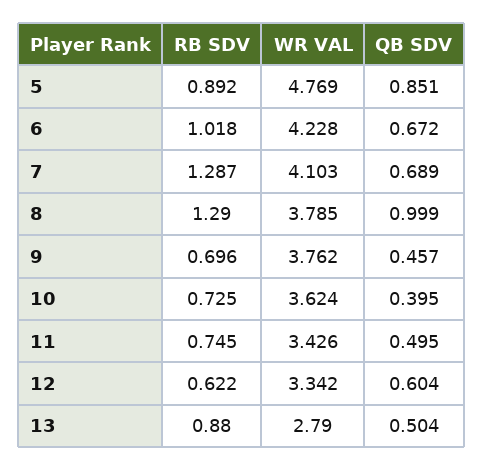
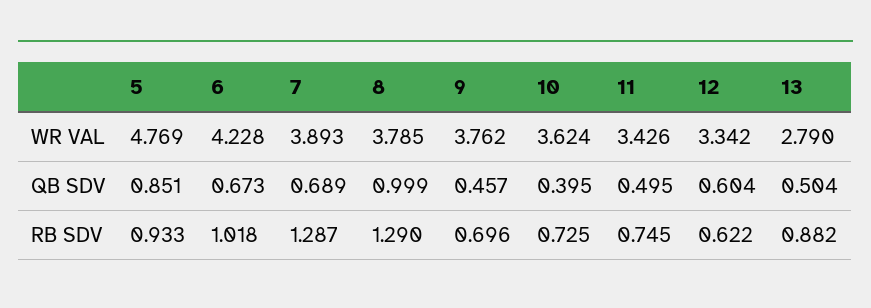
RB SDV, 5: 0.892 -> 0.933
QB SDV, 6: 0.672 -> 0.673
WR VAL, 7: 4.103 -> 3.893
RB SDV, 13: 0.88 -> 0.882

